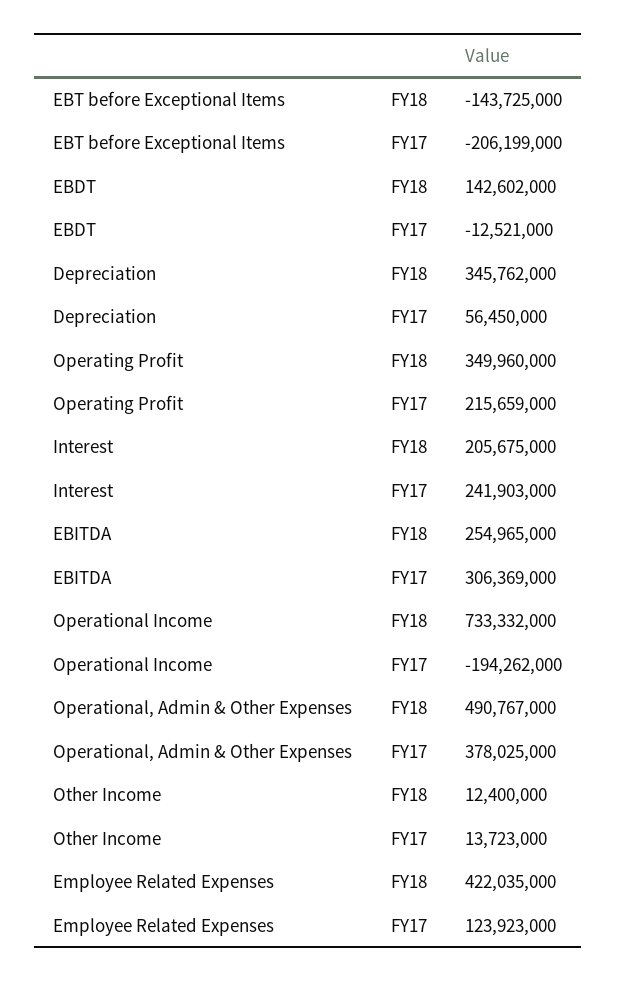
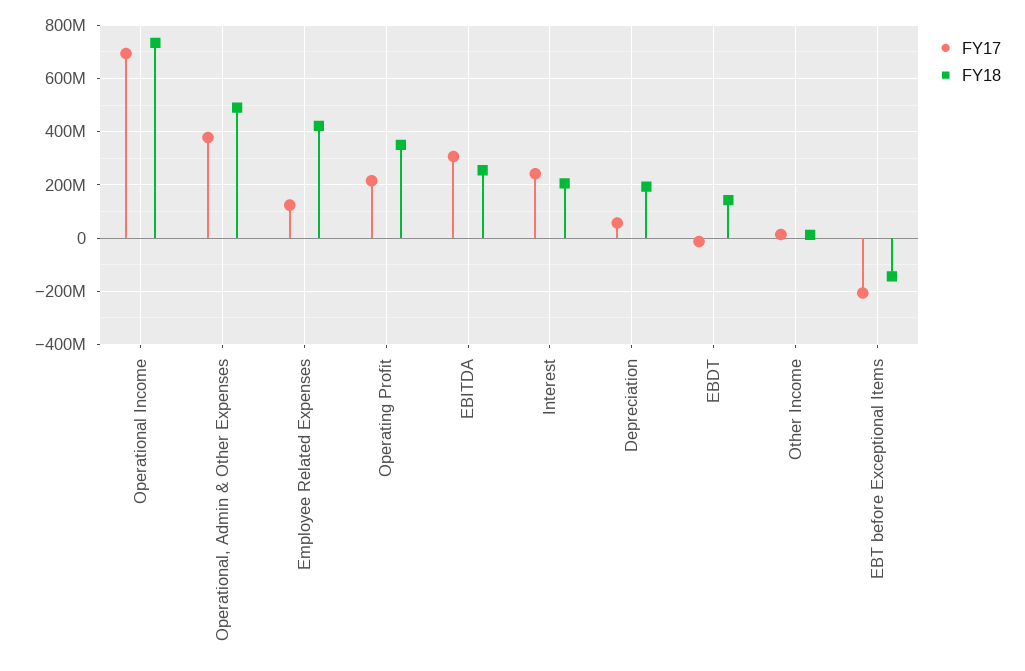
FY18, Depreciation: 345762000 -> 200000000
FY17, Operational Income: -194262000 -> 700000000

